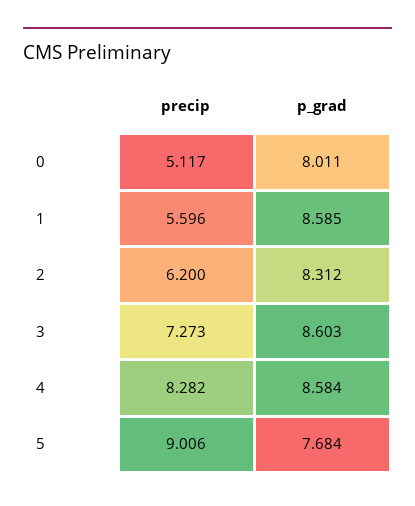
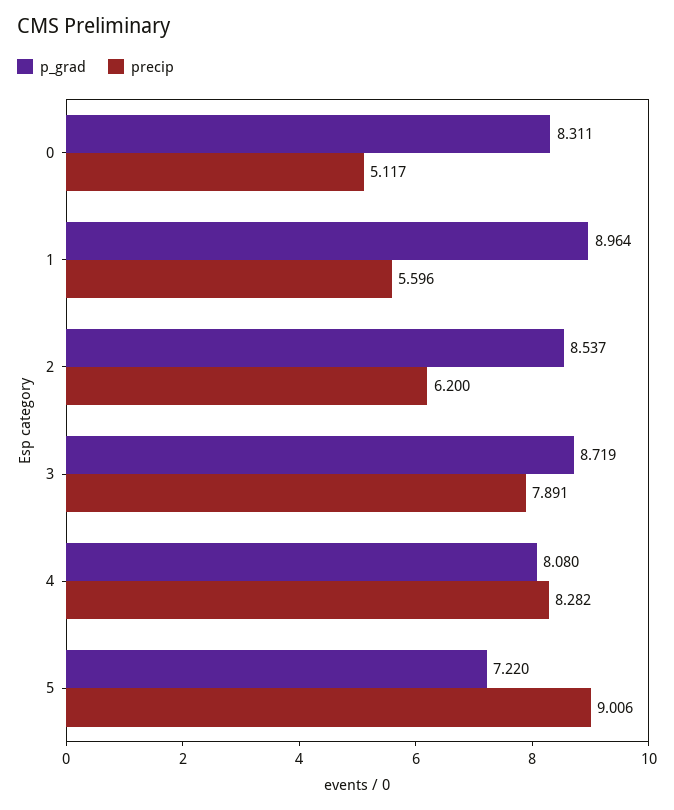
p_grad, 0: 8.011 -> 8.311
p_grad, 1: 8.585 -> 8.964
p_grad, 2: 8.312 -> 8.537
precip, 3: 7.273 -> 7.891
p_grad, 3: 8.603 -> 8.719
p_grad, 4: 8.584 -> 8.08
p_grad, 5: 7.684 -> 7.22

